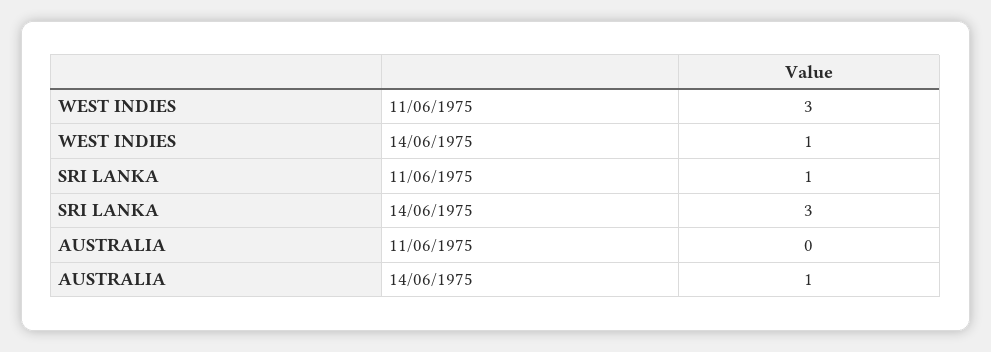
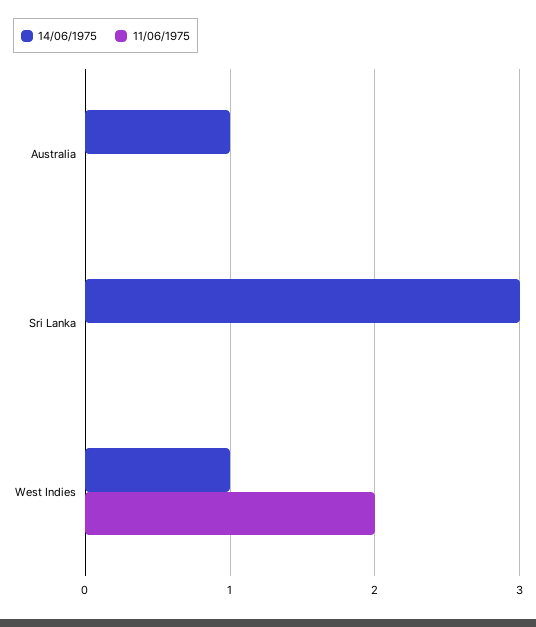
11/06/1975, WEST INDIES: 3 -> 2
11/06/1975, SRI LANKA: 1 -> 0

